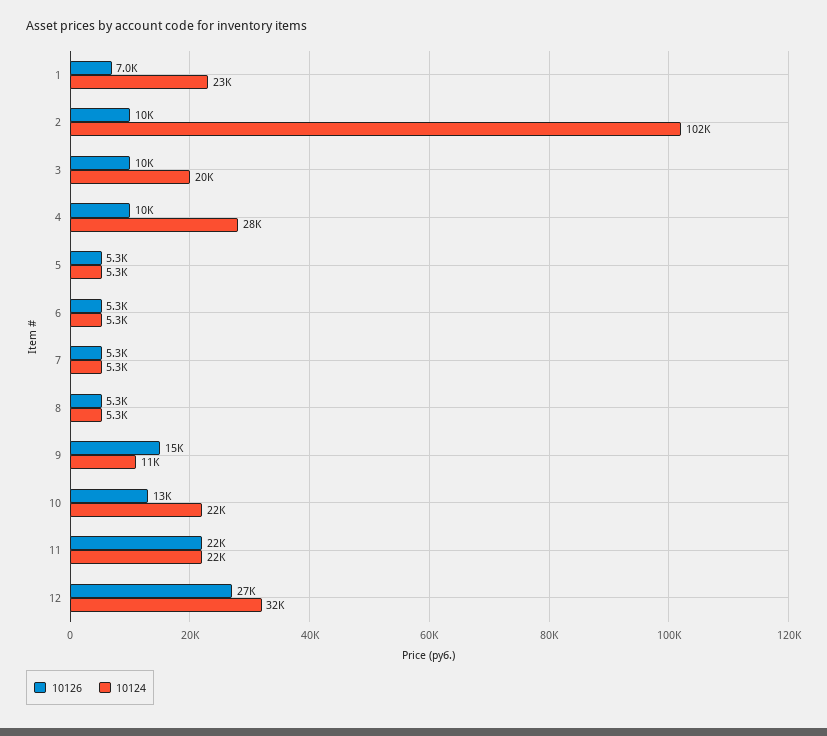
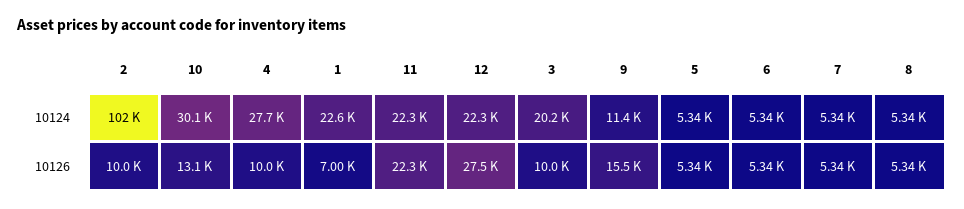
10124, 10: 22000 -> 30100
10124, 12: 32000 -> 22300

